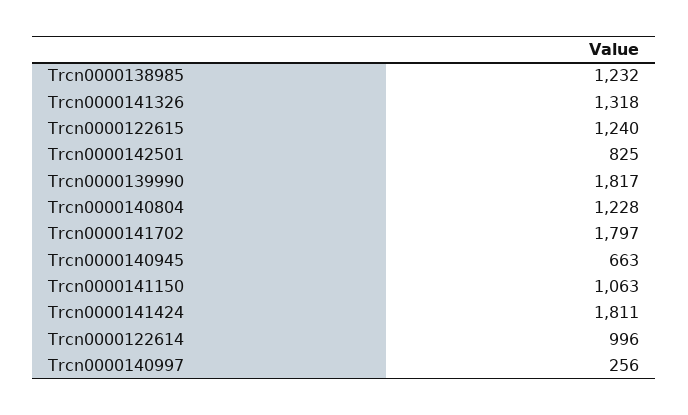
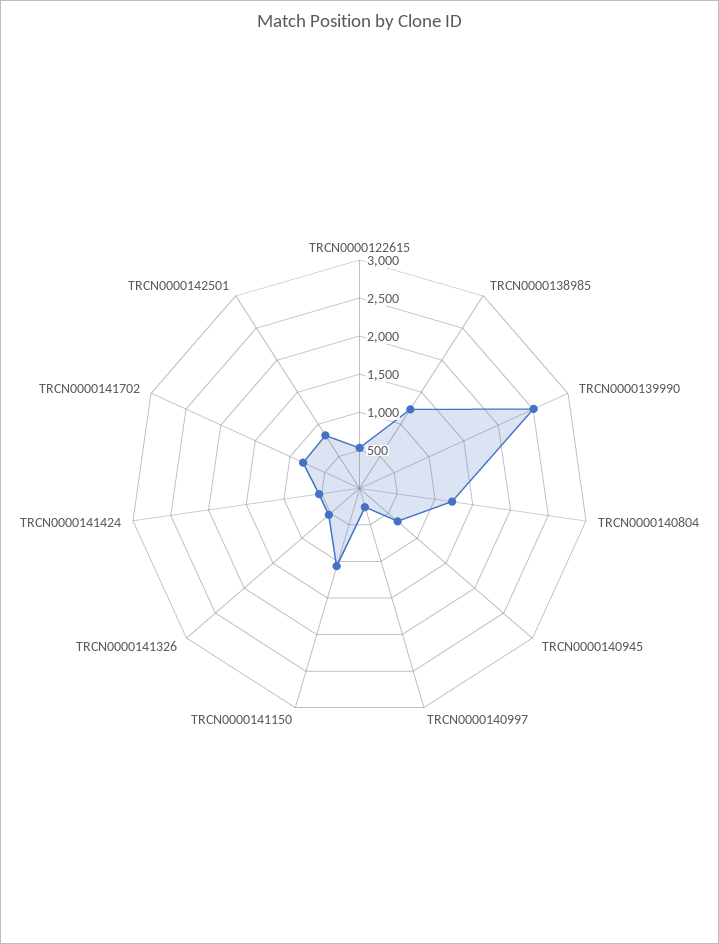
Trcn0000141326: 1318 -> 500
Trcn0000122615: 1240 -> 500
Trcn0000139990: 1817 -> 2500
Trcn0000141702: 1797 -> 750
Trcn0000141424: 1811 -> 500
Trcn0000122614: 996 -> none

